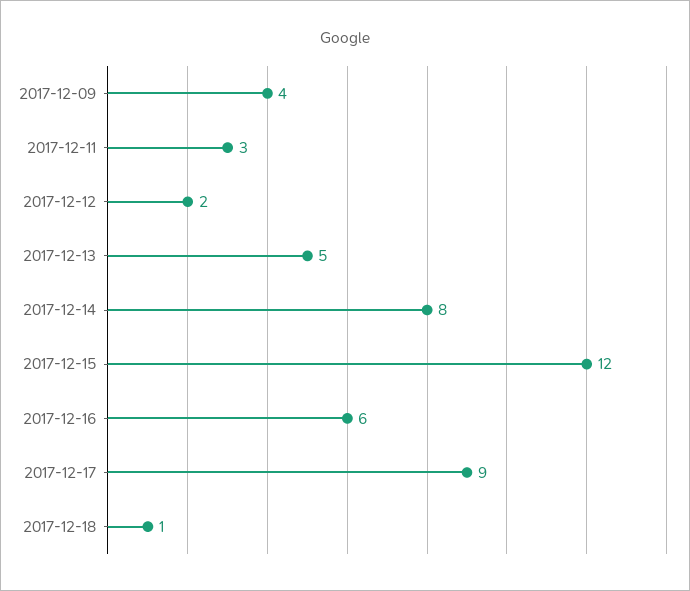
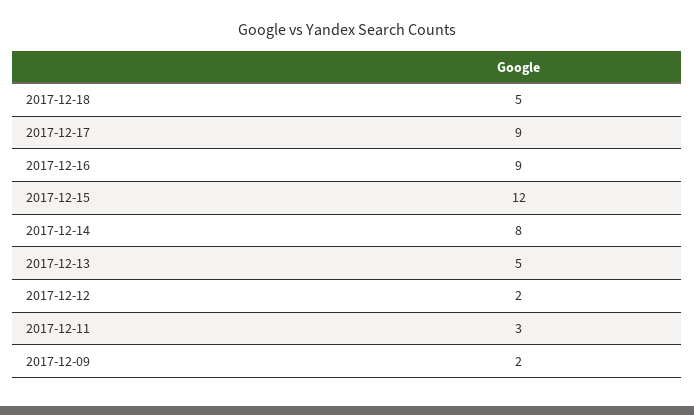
2017-12-09: 4 -> 2
2017-12-16: 6 -> 9
2017-12-18: 1 -> 5

